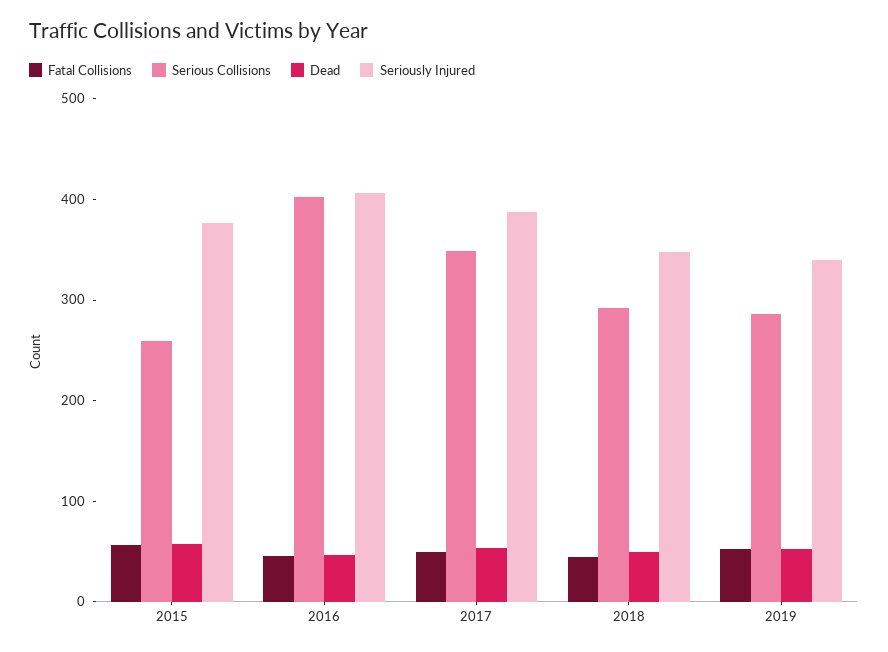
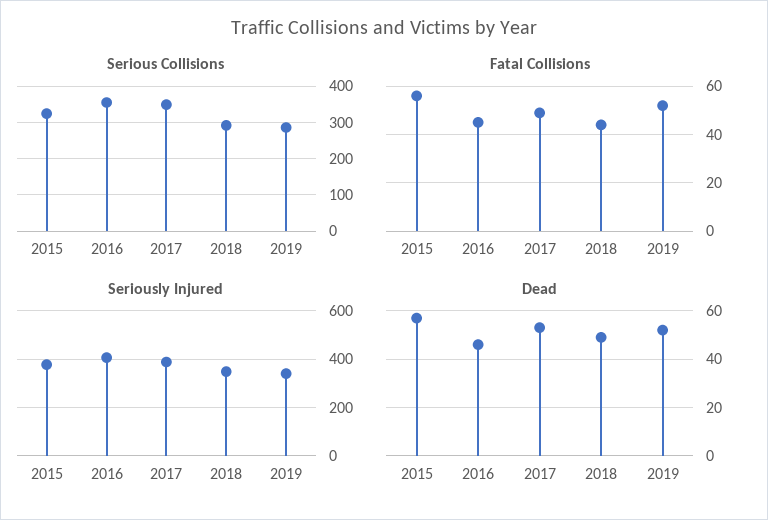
Serious Collisions, 2015: 260 -> 320
Serious Collisions, 2016: 400 -> 360

